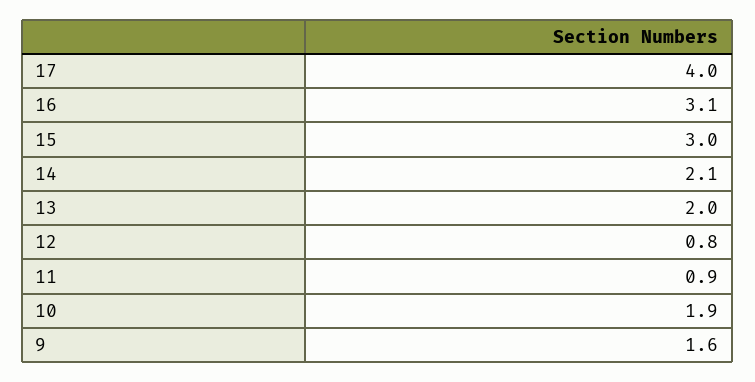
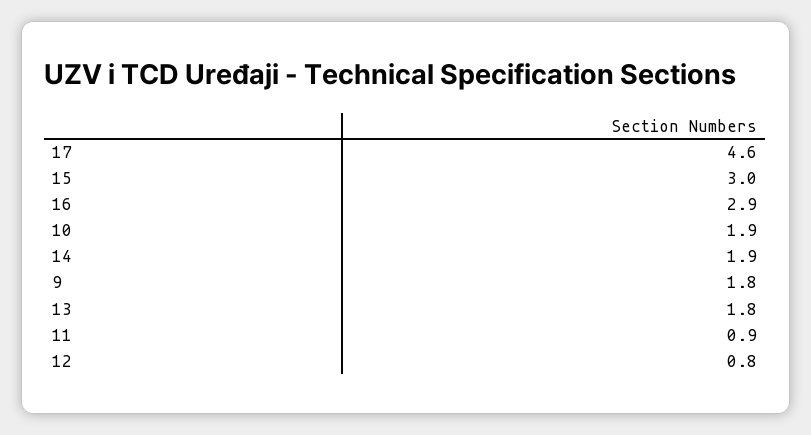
17: 4 -> 4.6
16: 3.1 -> 2.9
14: 2.1 -> 1.9
13: 2 -> 1.8
9: 1.6 -> 1.8

